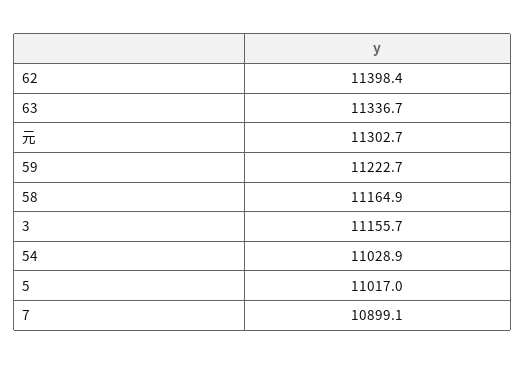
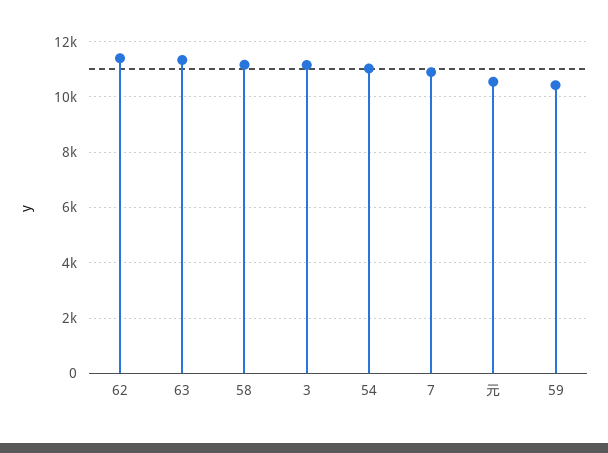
元: 11302.7 -> 10500
59: 11222.7 -> 10500
5: 11017 -> none

